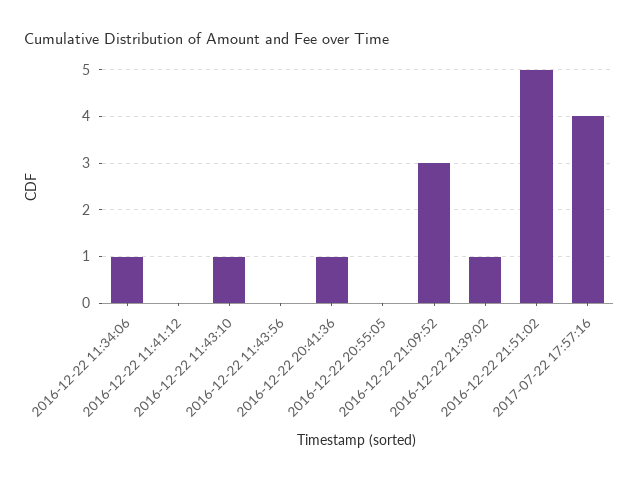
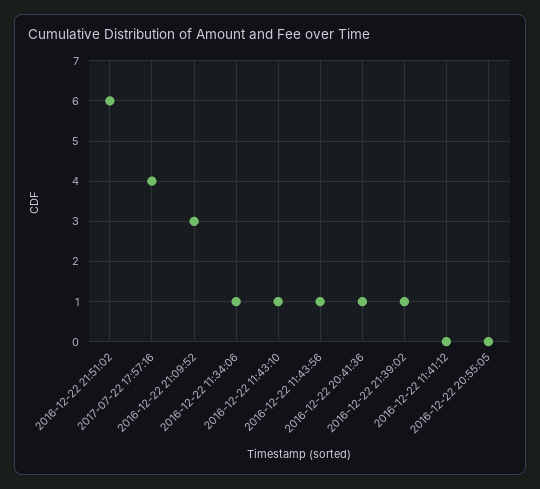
2016-12-22 11:43:56: 0 -> 1
2016-12-22 21:51:02: 5 -> 6

